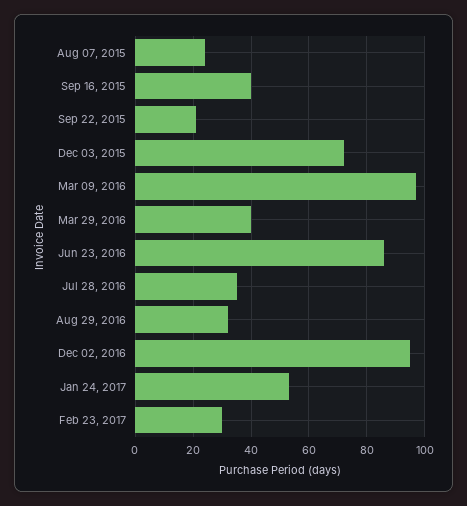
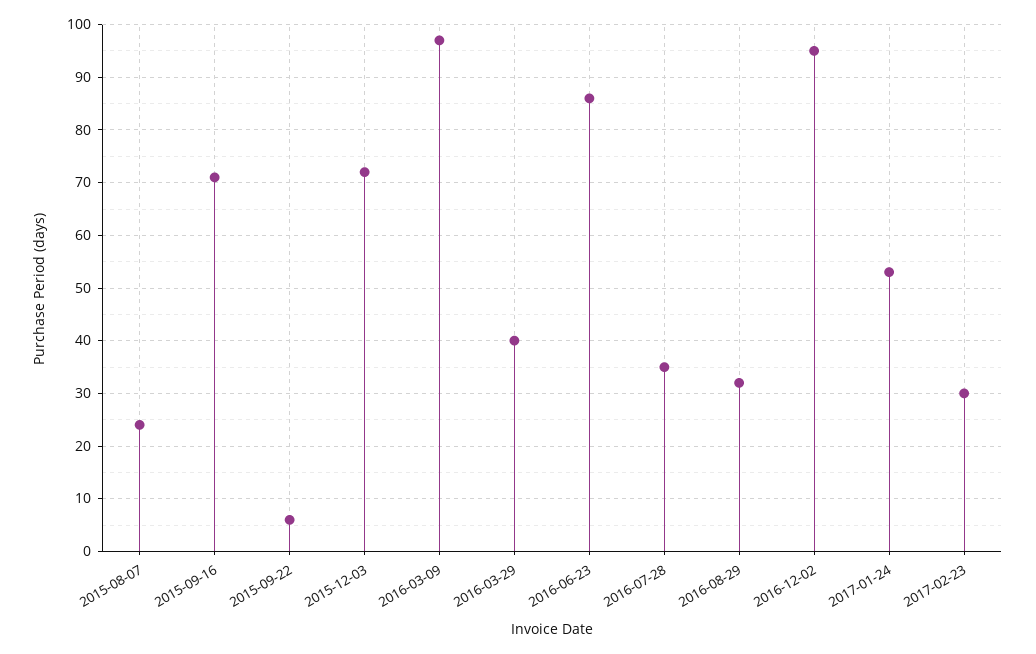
Sep 16, 2015: 40 -> 70
Sep 22, 2015: 20 -> 5

